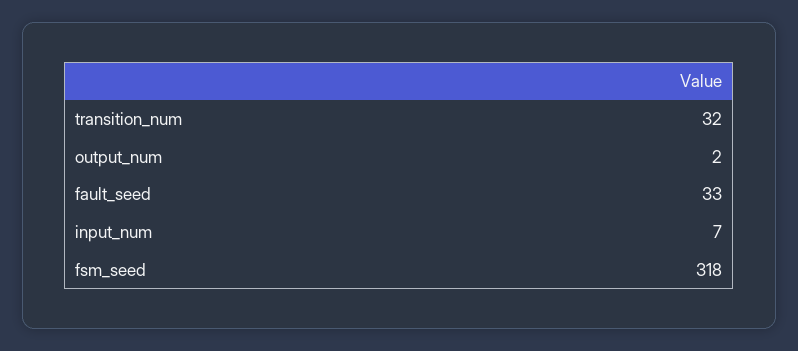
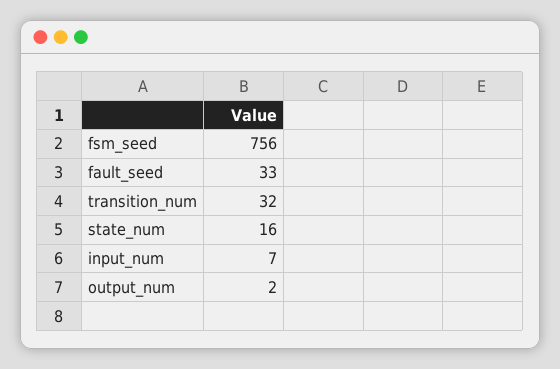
fsm_seed: 318 -> 756
state_num: none -> 16

